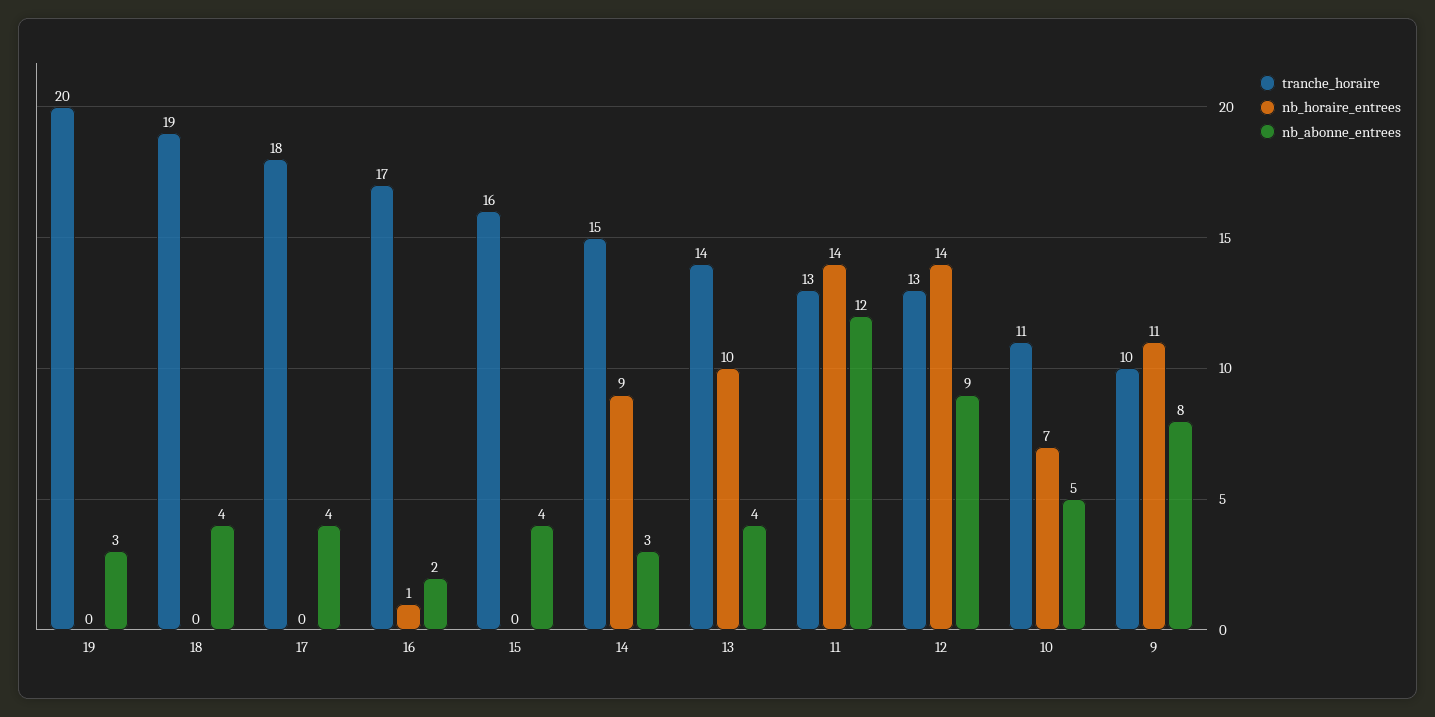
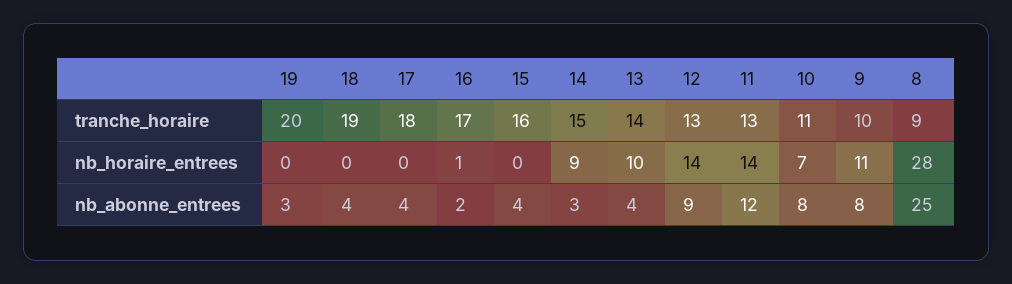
nb_abonne_entrees, 10: 5 -> 8
tranche_horaire, 8: none -> 9
nb_horaire_entrees, 8: none -> 28
nb_abonne_entrees, 8: none -> 25

